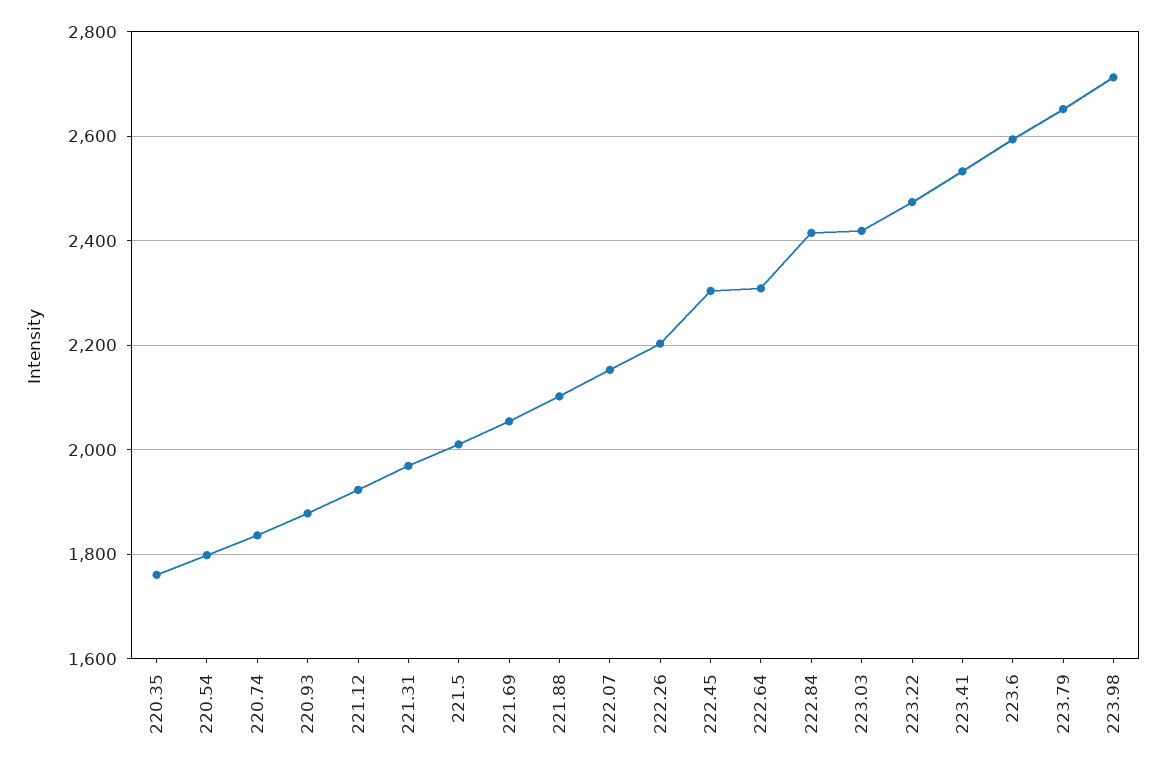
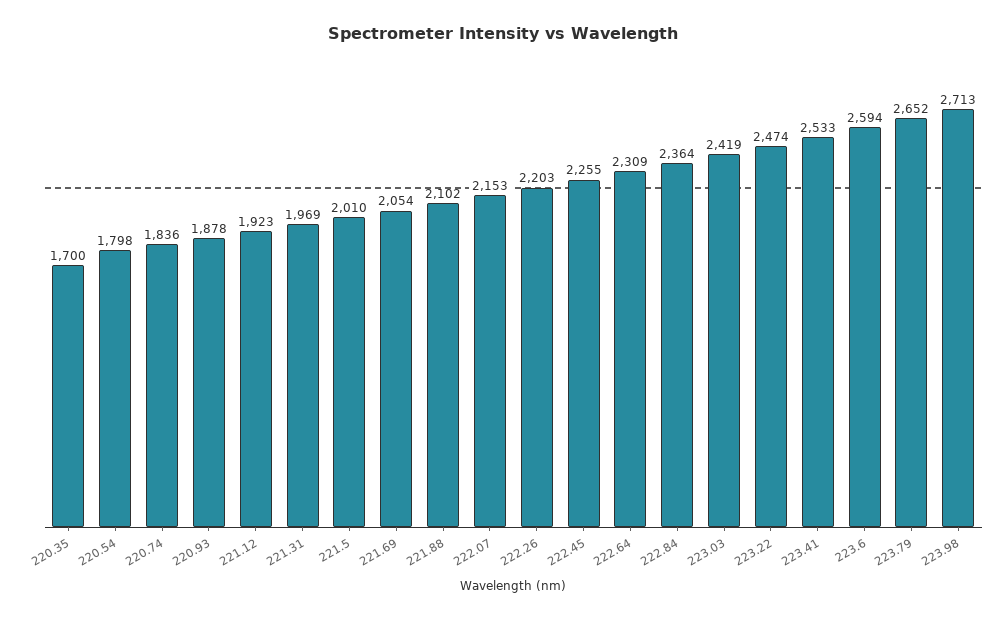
220.35: 1760 -> 1700
222.45: 2300 -> 2255
222.84: 2420 -> 2364

